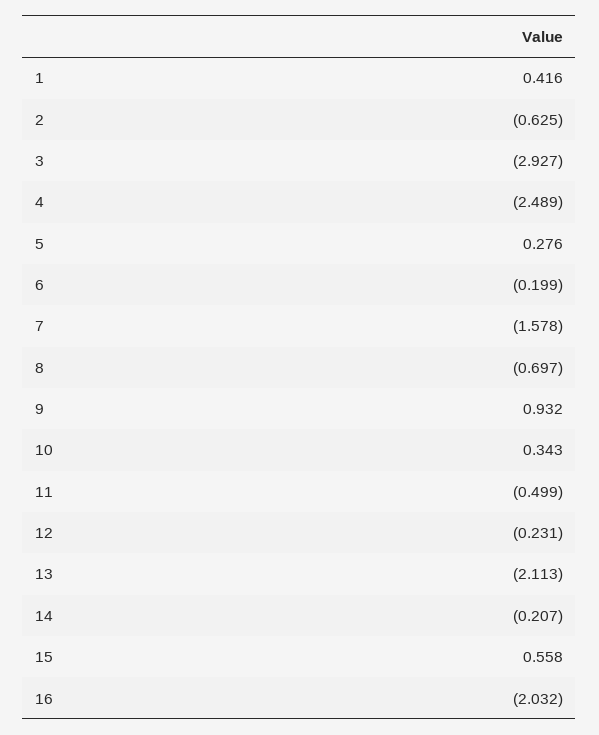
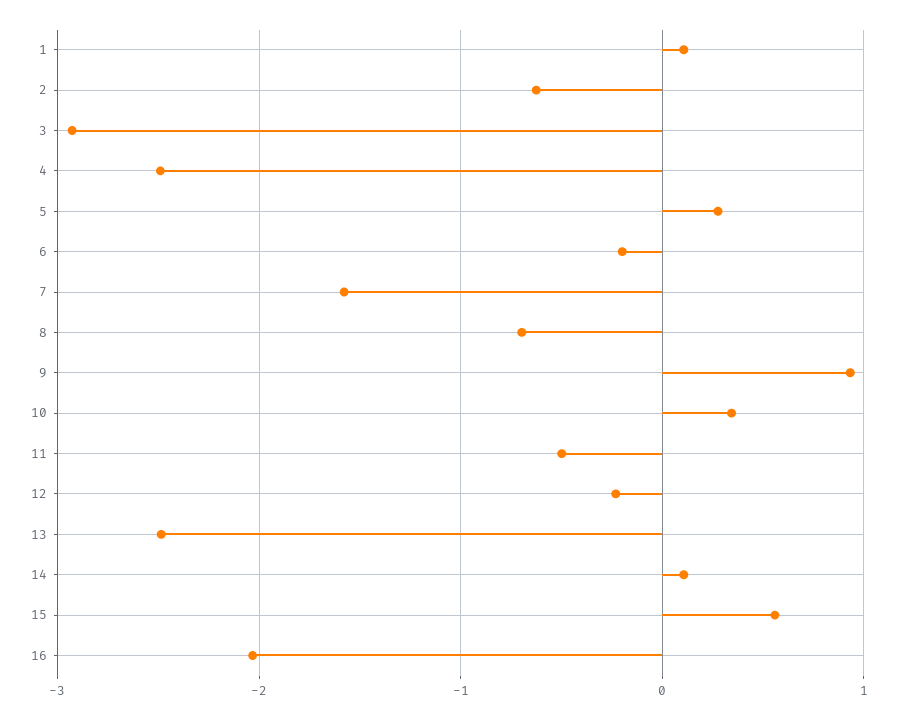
1: 0.416 -> 0.1
13: -2.113 -> -2.5
14: -0.207 -> 0.1

